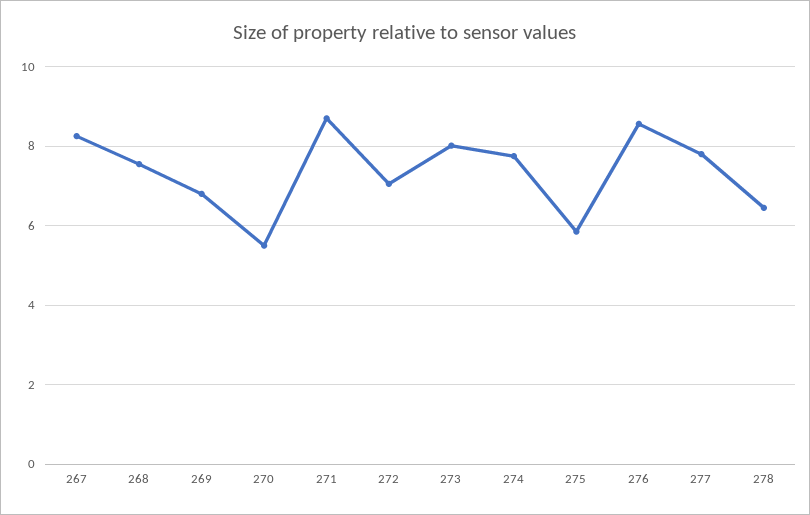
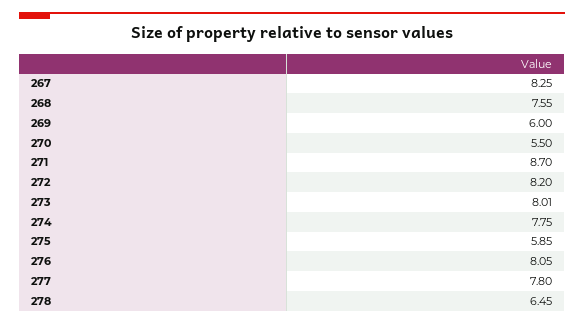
269: 6.8 -> 6
272: 7 -> 8.2
276: 8.6 -> 8.05

